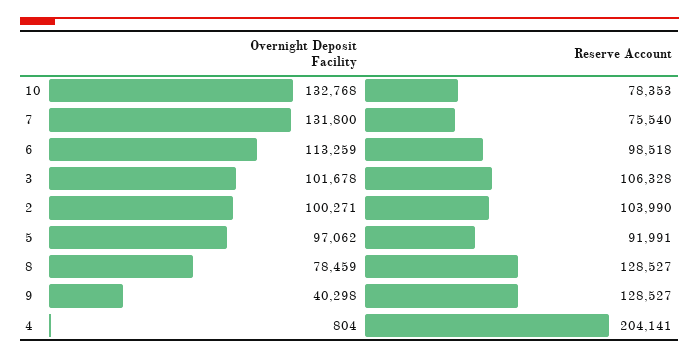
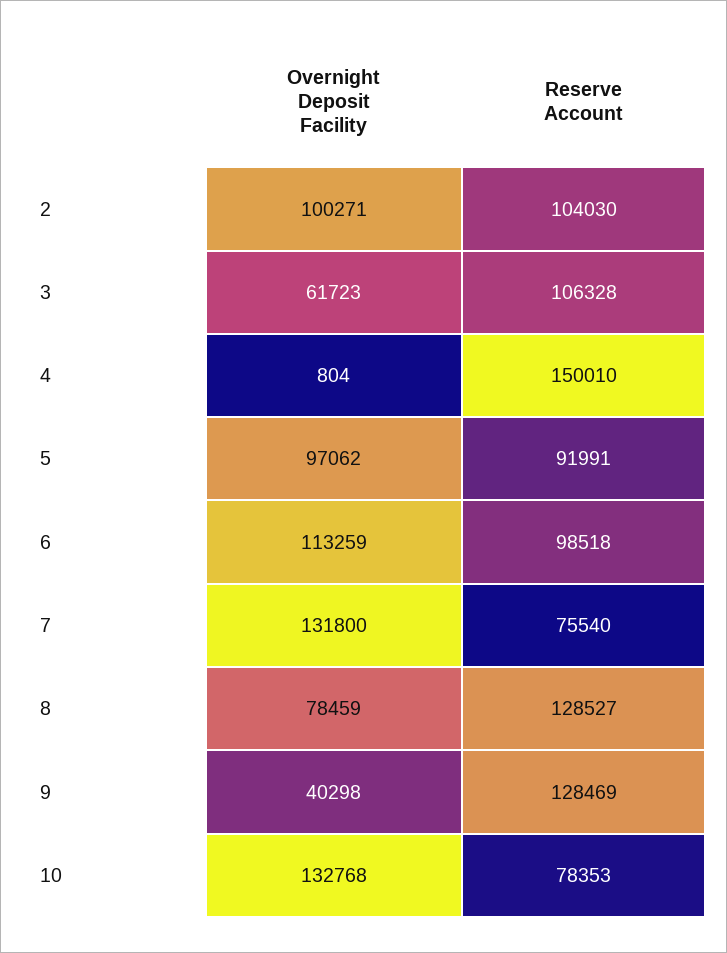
Overnight Deposit Facility, 3: 101678 -> 61723
Reserve Account, 2: 103990 -> 104030
Reserve Account, 9: 128527 -> 128469
Reserve Account, 4: 204141 -> 150010

